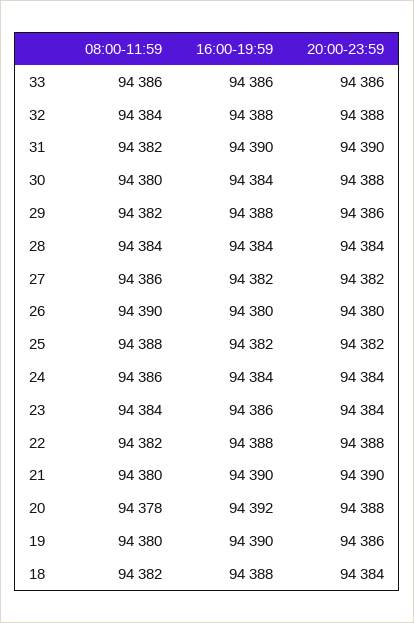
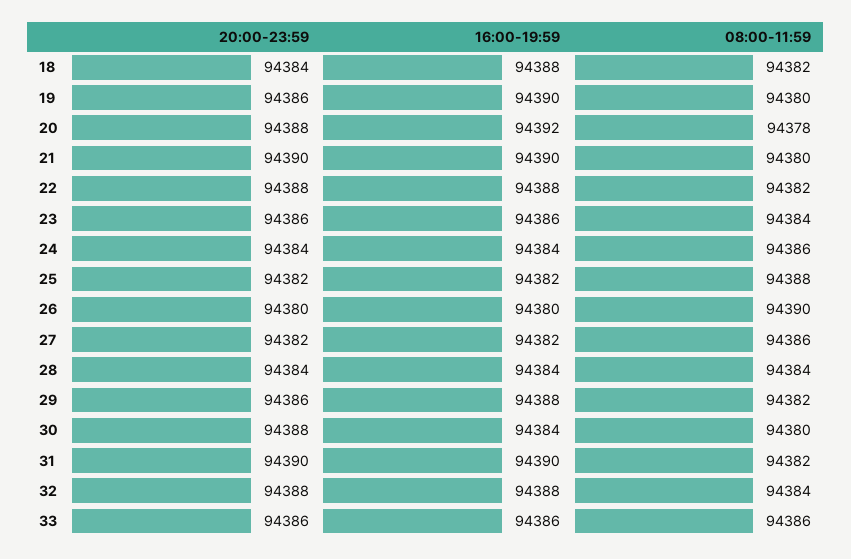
20:00-23:59, 23: 94384 -> 94386

